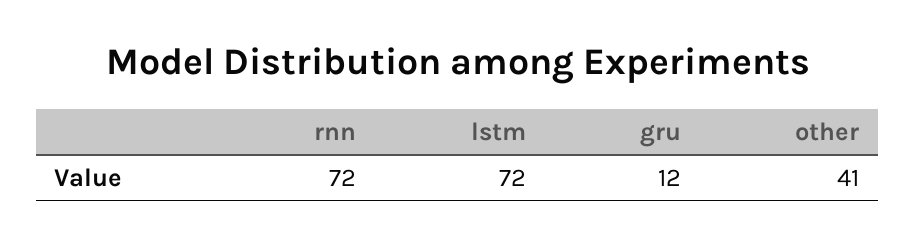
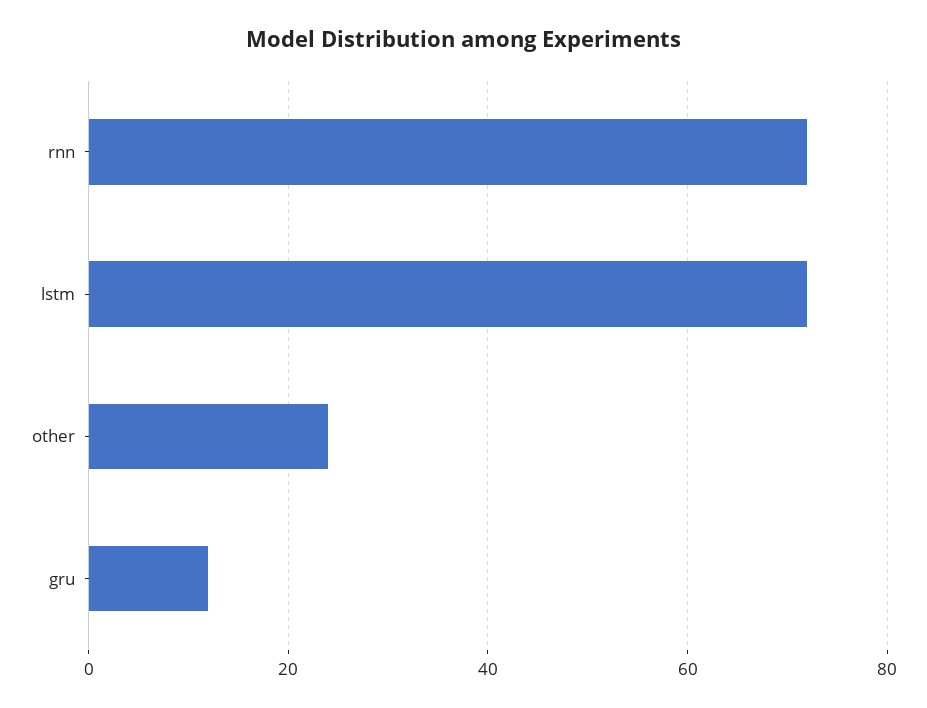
other: 41 -> 25

